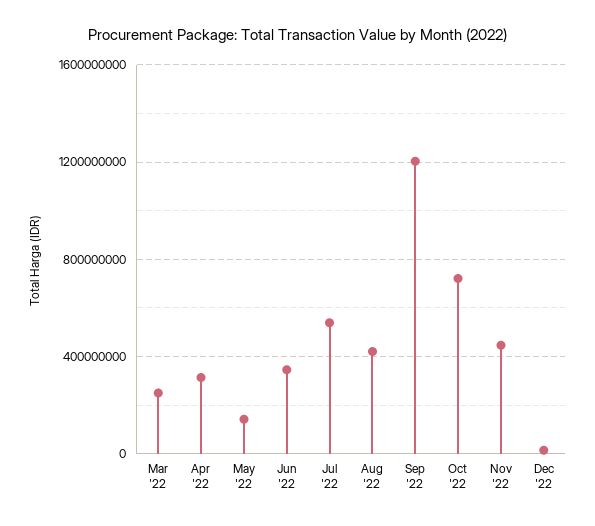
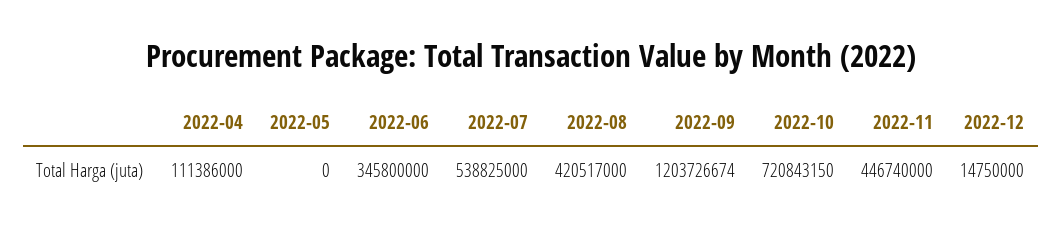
Mar '22: 250000000 -> none
Apr '22: 300000000 -> 111386000
May '22: 150000000 -> 0

